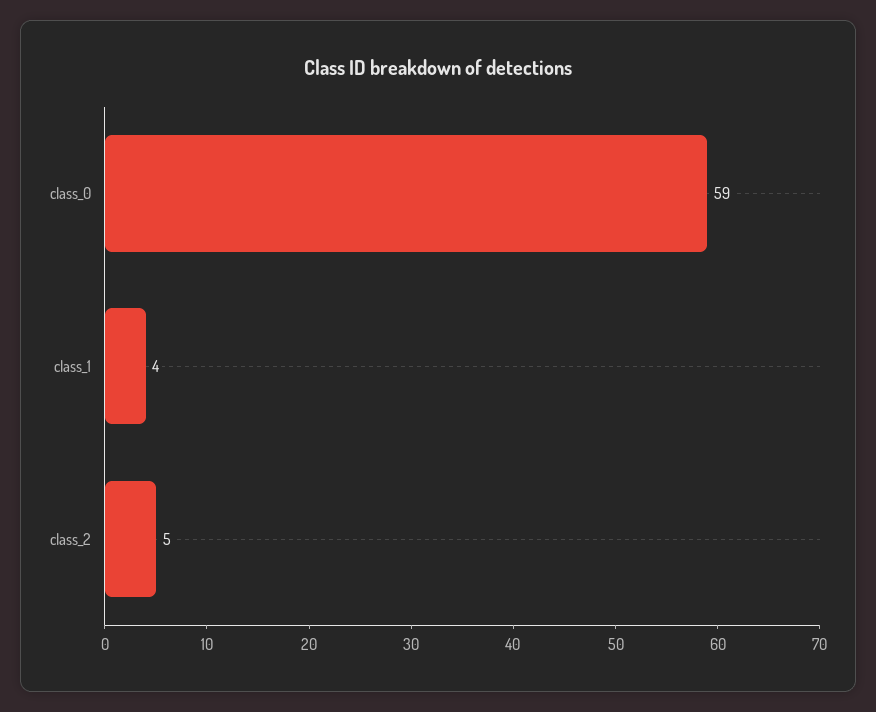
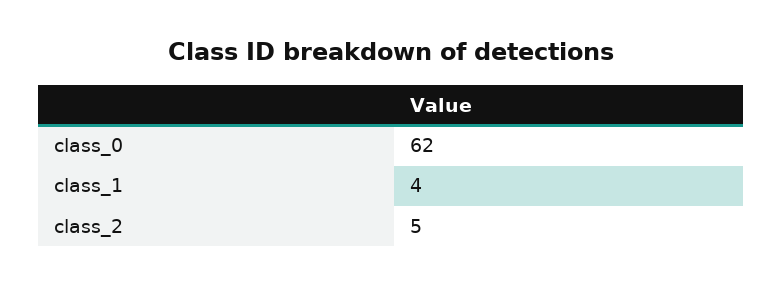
class_0: 59 -> 62

